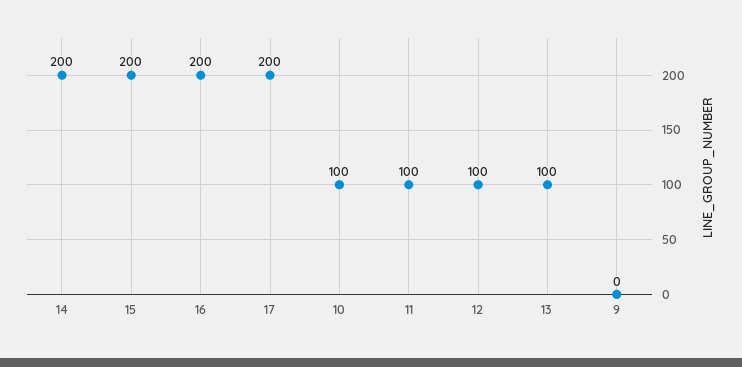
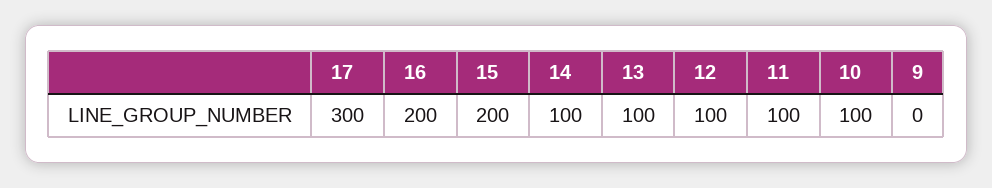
14: 200 -> 100
17: 200 -> 300

